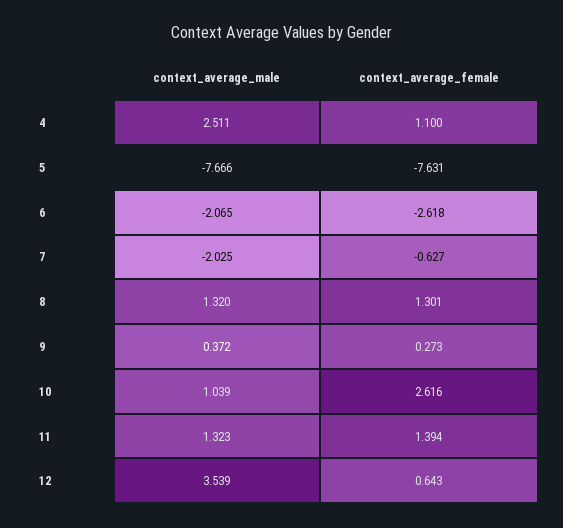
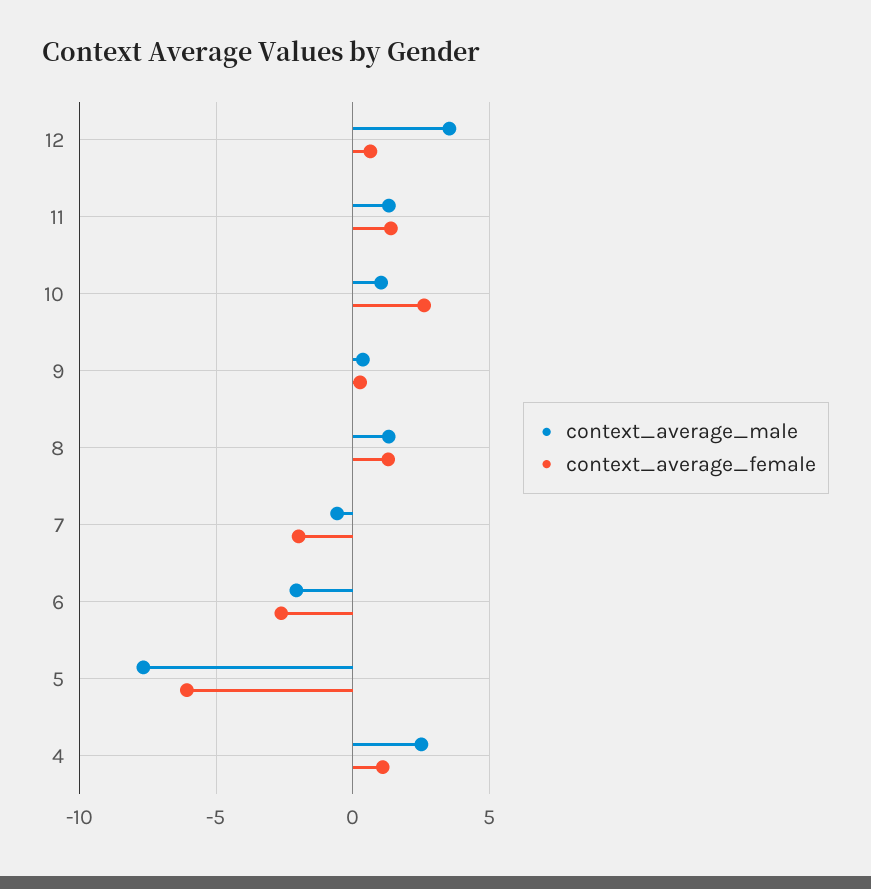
context_average_female, 5: -7.631 -> -6
context_average_male, 7: -2.025 -> -0.5
context_average_female, 7: -0.627 -> -2

